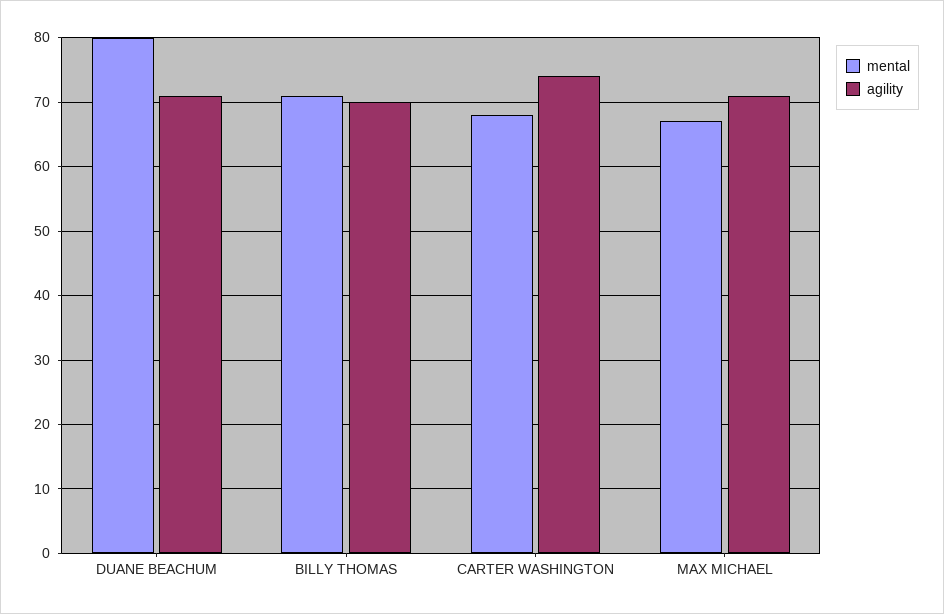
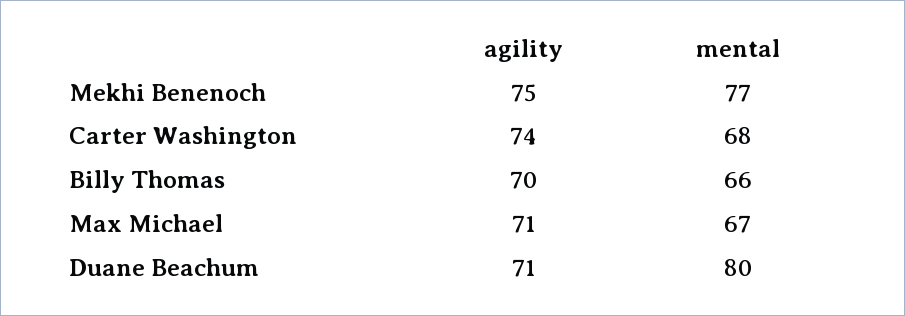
mental, BILLY THOMAS: 71 -> 66
agility, Mekhi Benenoch: none -> 75
mental, Mekhi Benenoch: none -> 77

